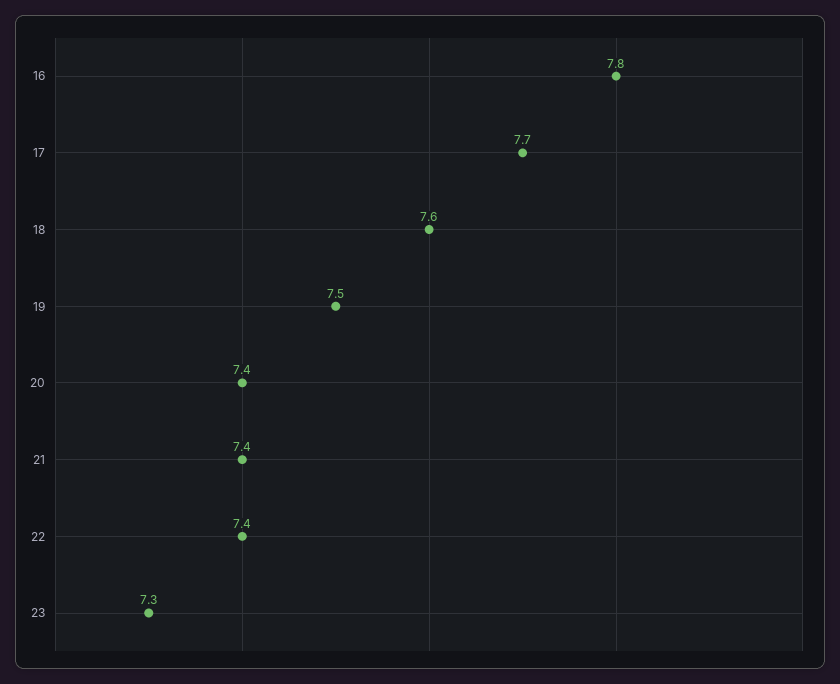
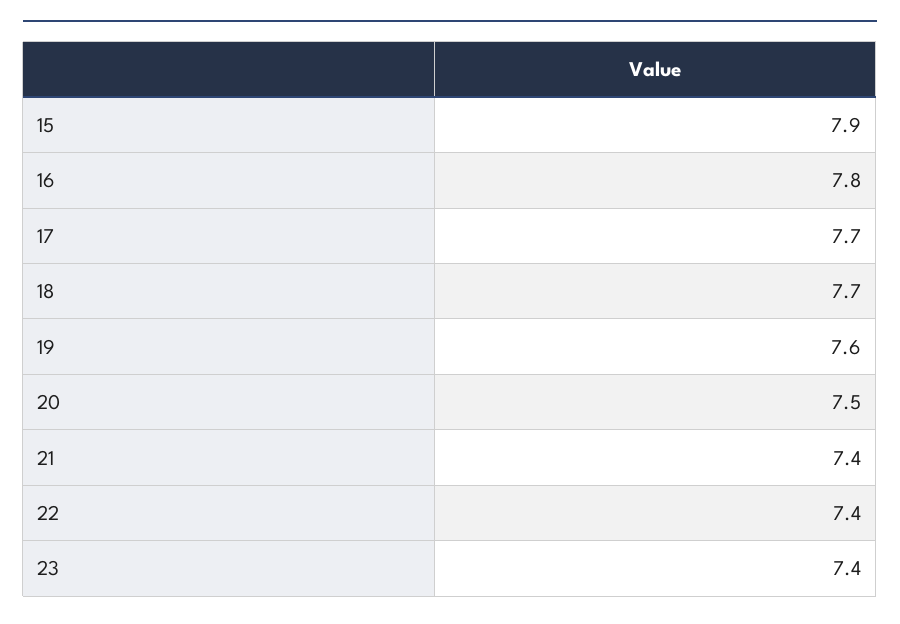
18: 7.6 -> 7.7
19: 7.5 -> 7.6
20: 7.4 -> 7.5
23: 7.3 -> 7.4
15: none -> 7.9

